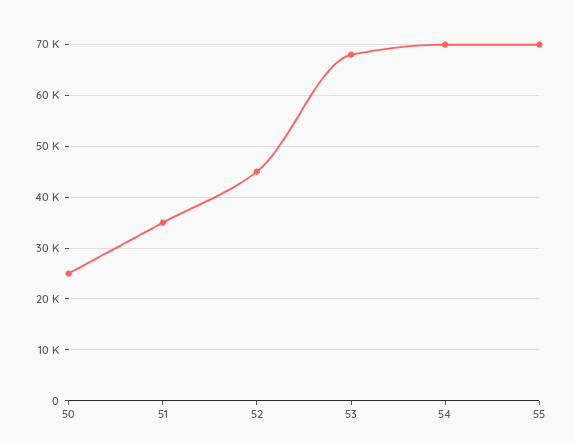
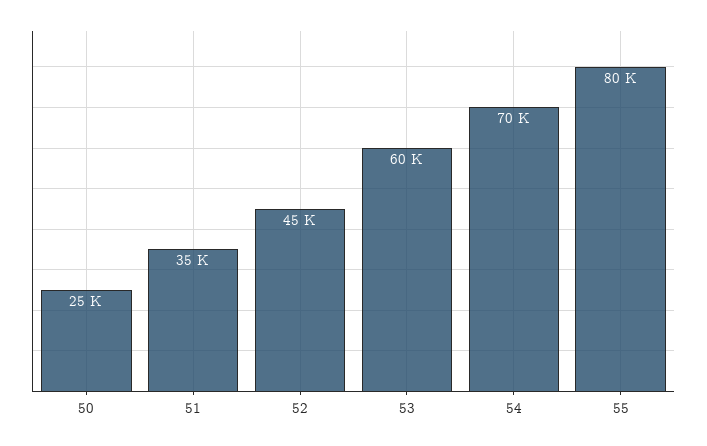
53: 68000 -> 60000
55: 70000 -> 80000

